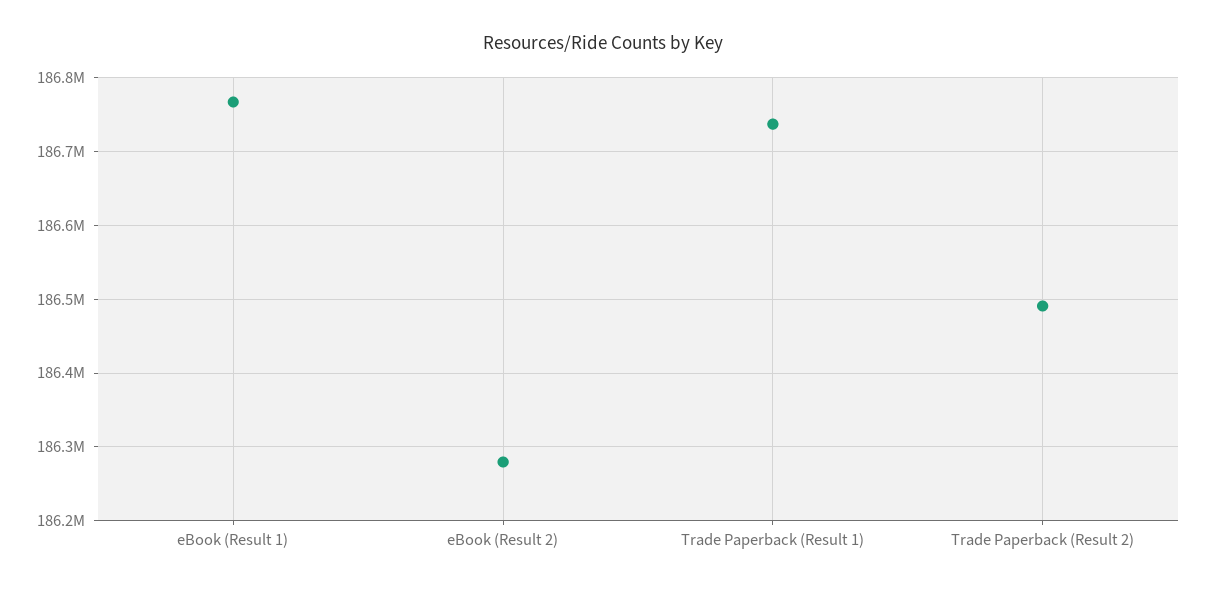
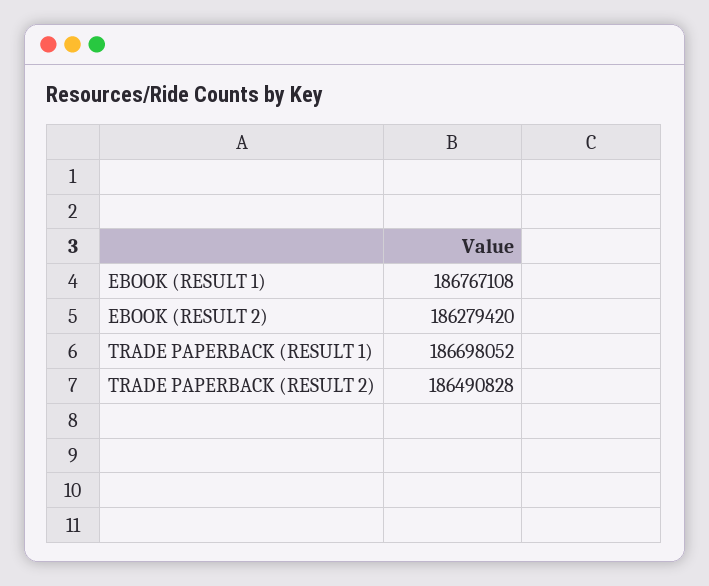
Trade Paperback (Result 1): 186740000 -> 186698052

